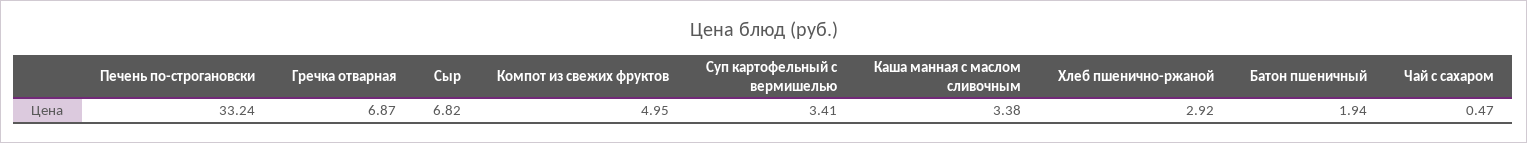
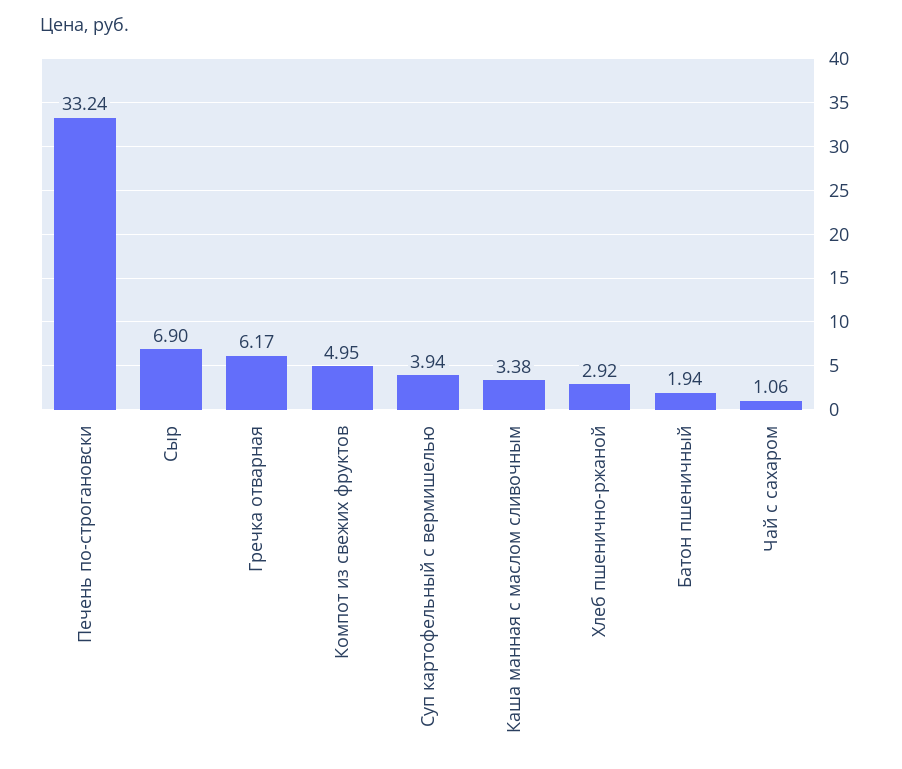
Гречка отварная: 6.87 -> 6.17
Сыр: 6.82 -> 6.9
Суп картофельный с вермишелью: 3.41 -> 3.94
Чай с сахаром: 0.47 -> 1.06

